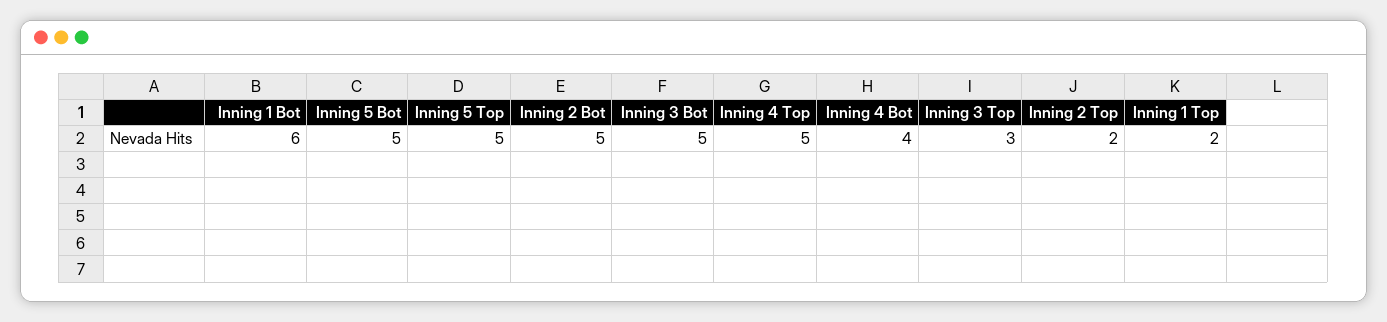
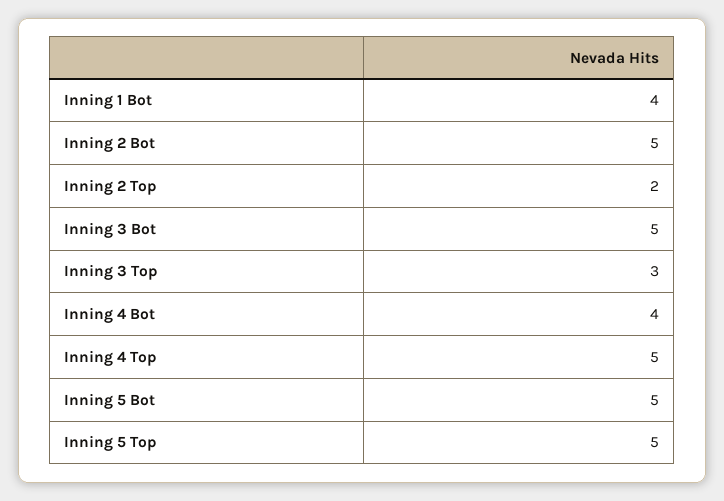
Inning 1 Bot: 6 -> 4
Inning 1 Top: 2 -> none

